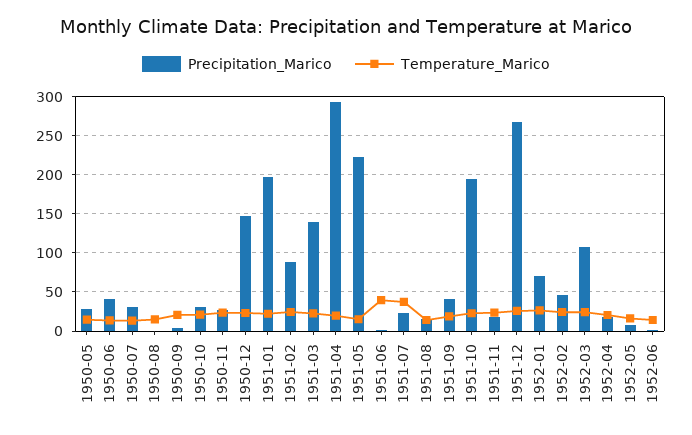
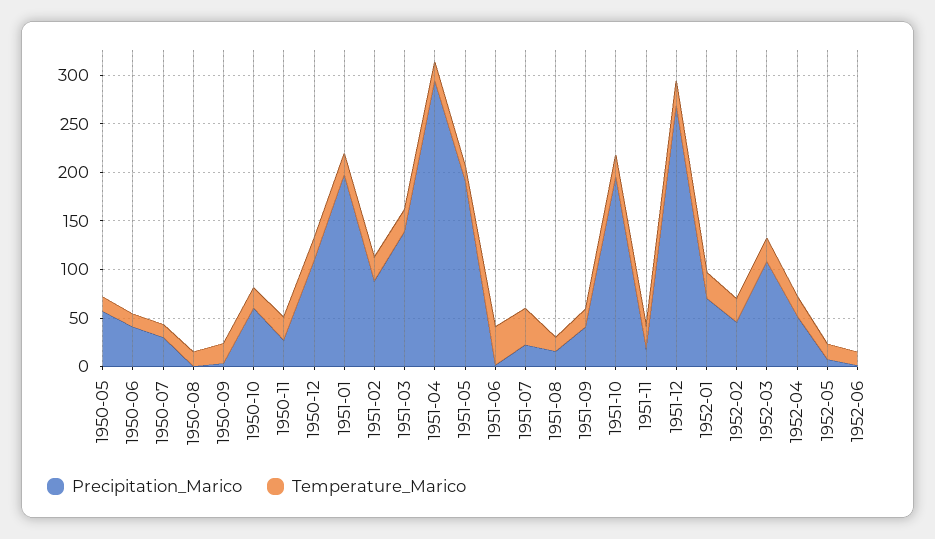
Precipitation_Marico, 1950-05: 30 -> 60
Precipitation_Marico, 1950-10: 30 -> 60
Precipitation_Marico, 1950-12: 150 -> 110
Precipitation_Marico, 1951-05: 220 -> 190
Precipitation_Marico, 1952-04: 20 -> 50

